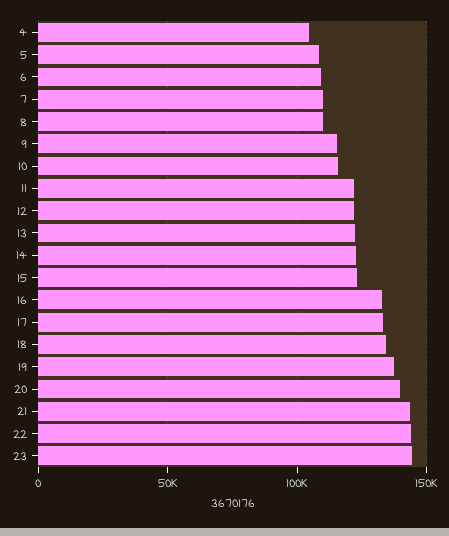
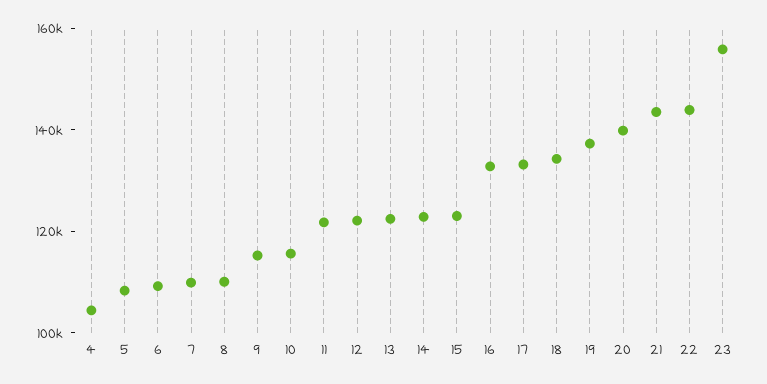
23: 145000 -> 155000

